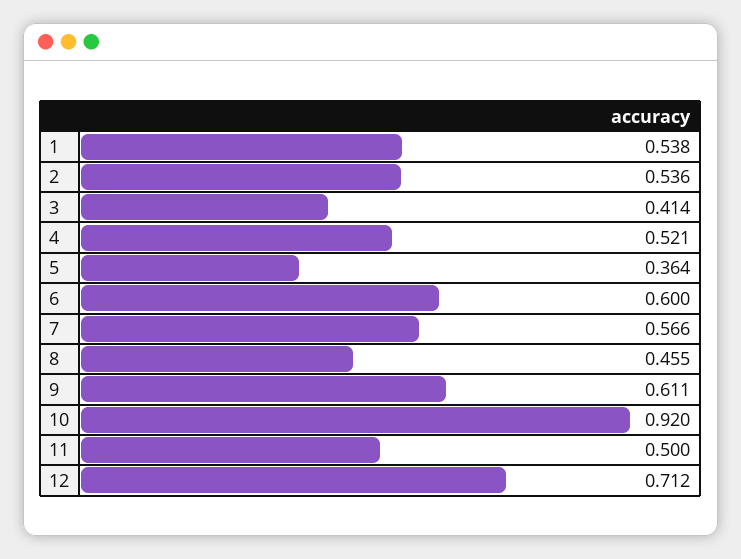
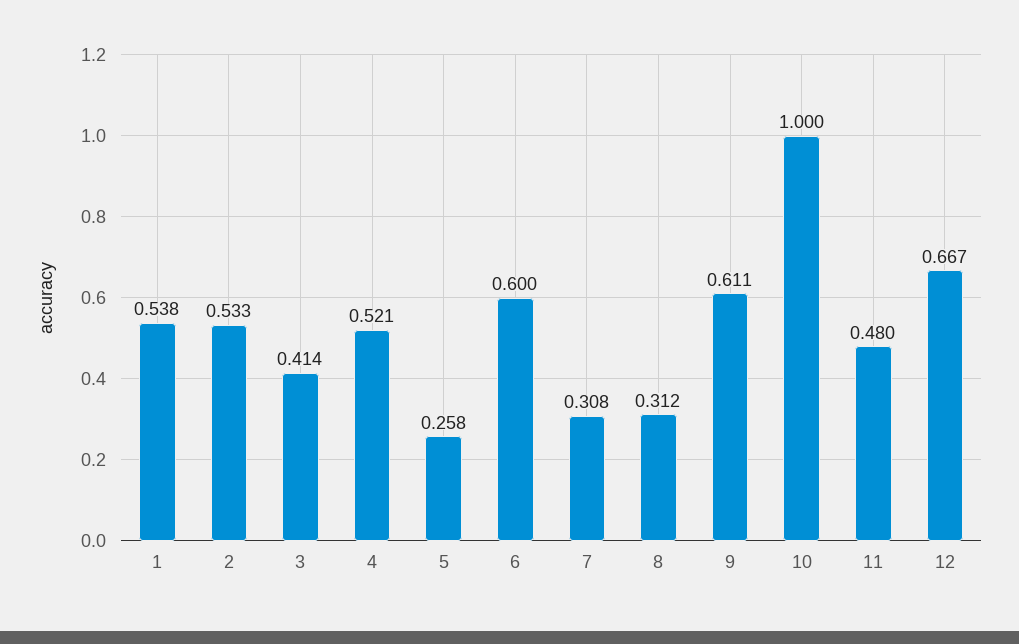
2: 0.536 -> 0.533
5: 0.364 -> 0.258
7: 0.566 -> 0.308
8: 0.455 -> 0.312
10: 0.92 -> 1
11: 0.5 -> 0.48
12: 0.712 -> 0.667

